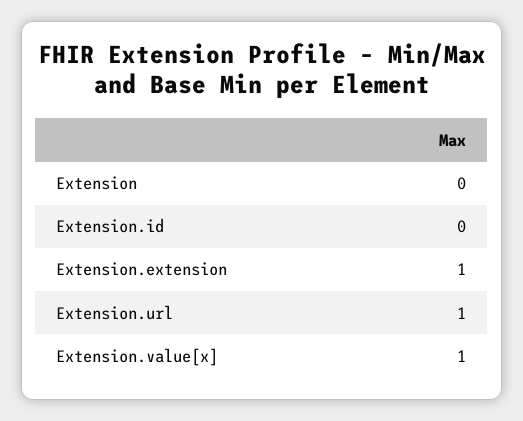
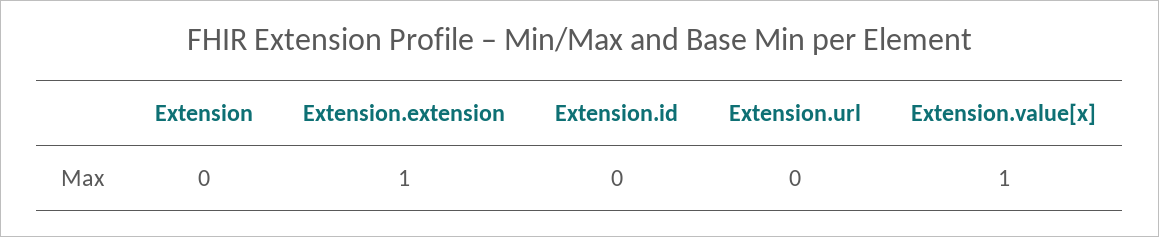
Extension.url: 1 -> 0

